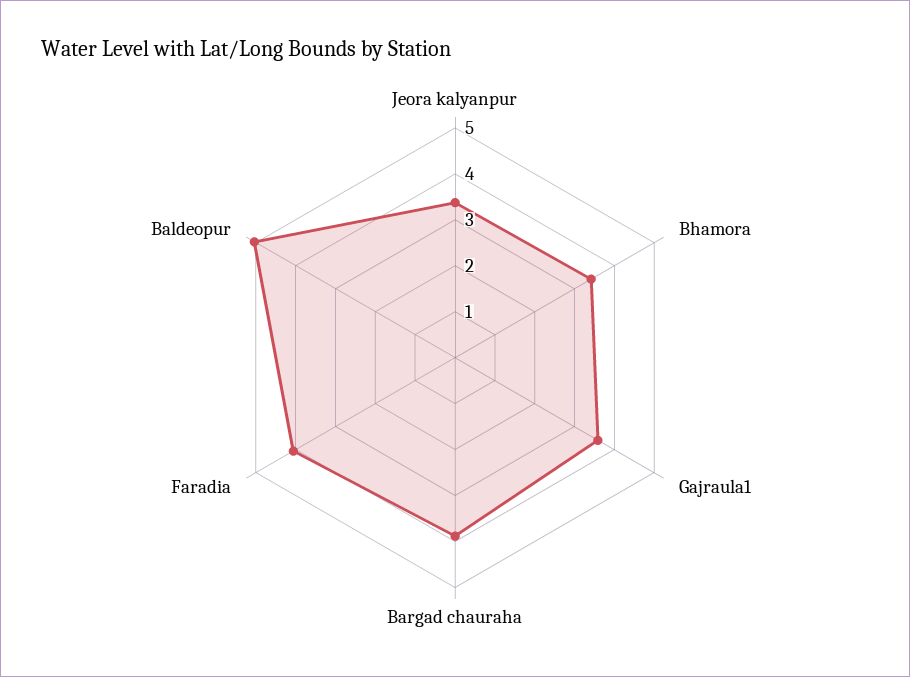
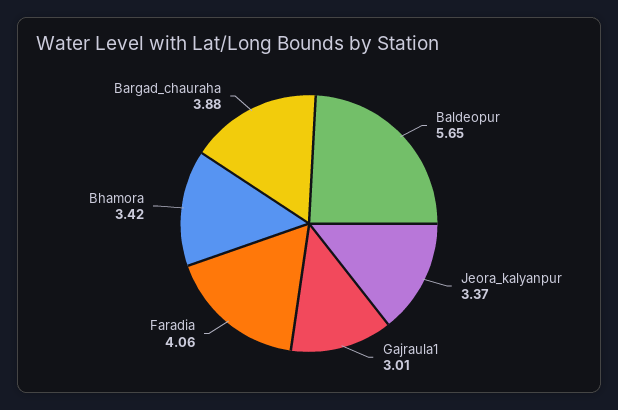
Gajraula1: 3.6 -> 3.01
Baldeopur: 5 -> 5.65

